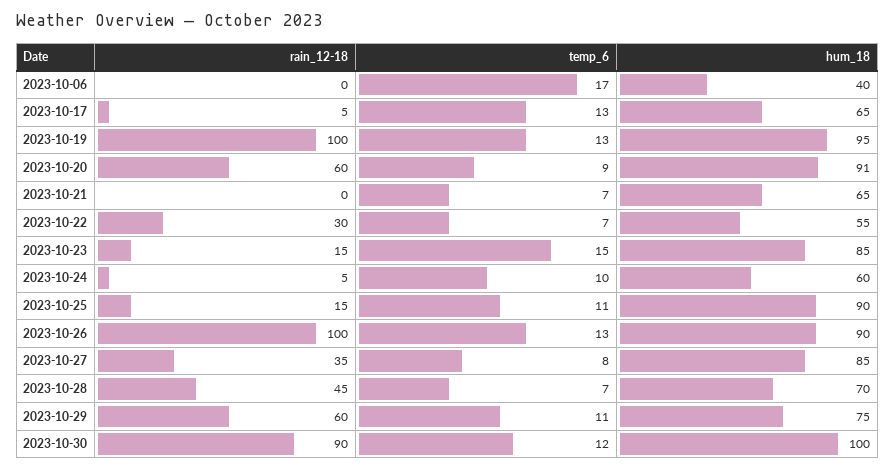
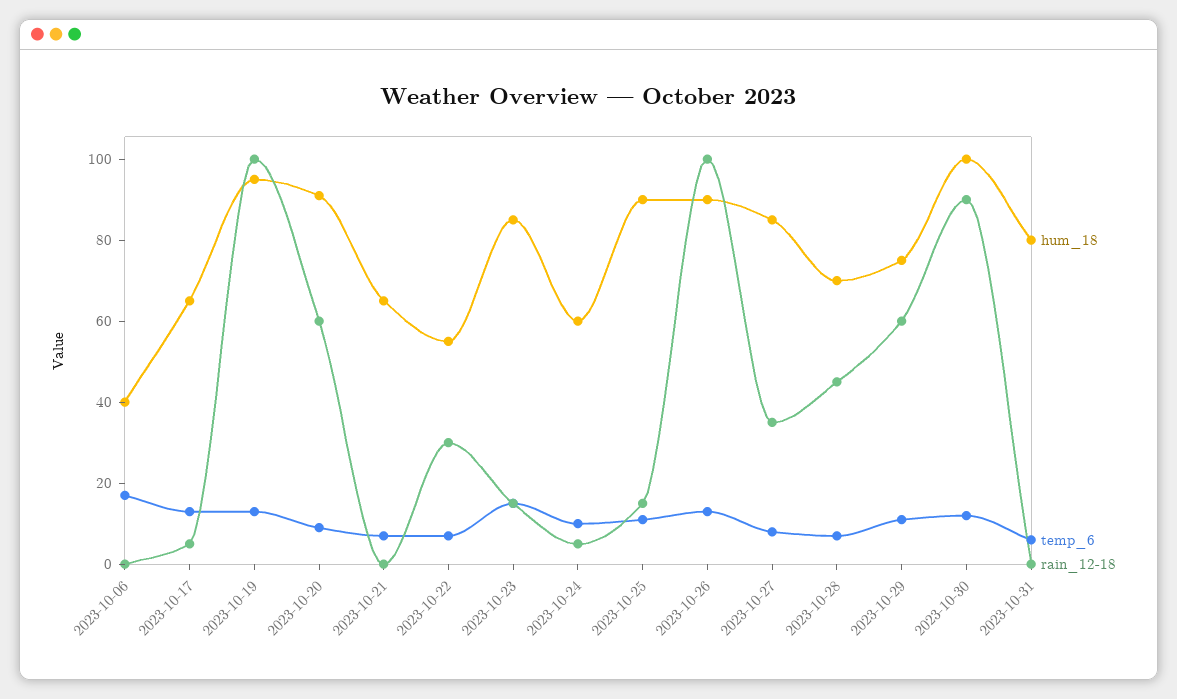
hum_18, 2023-10-31: none -> 80
temp_6, 2023-10-31: none -> 5
rain_12-18, 2023-10-31: none -> 0

